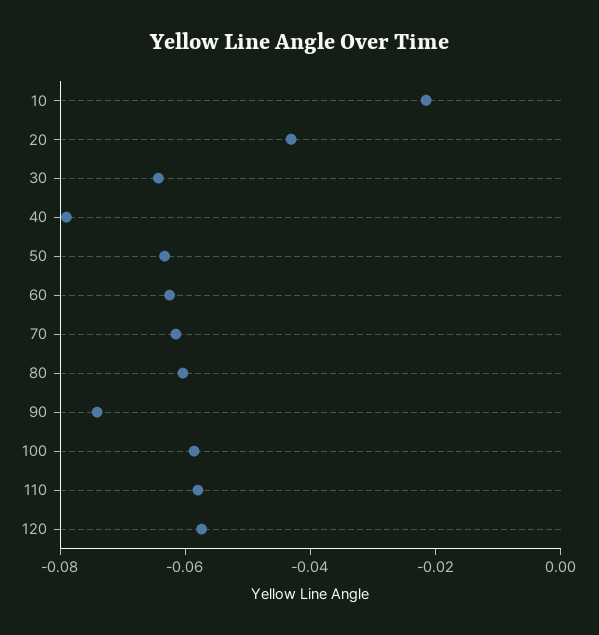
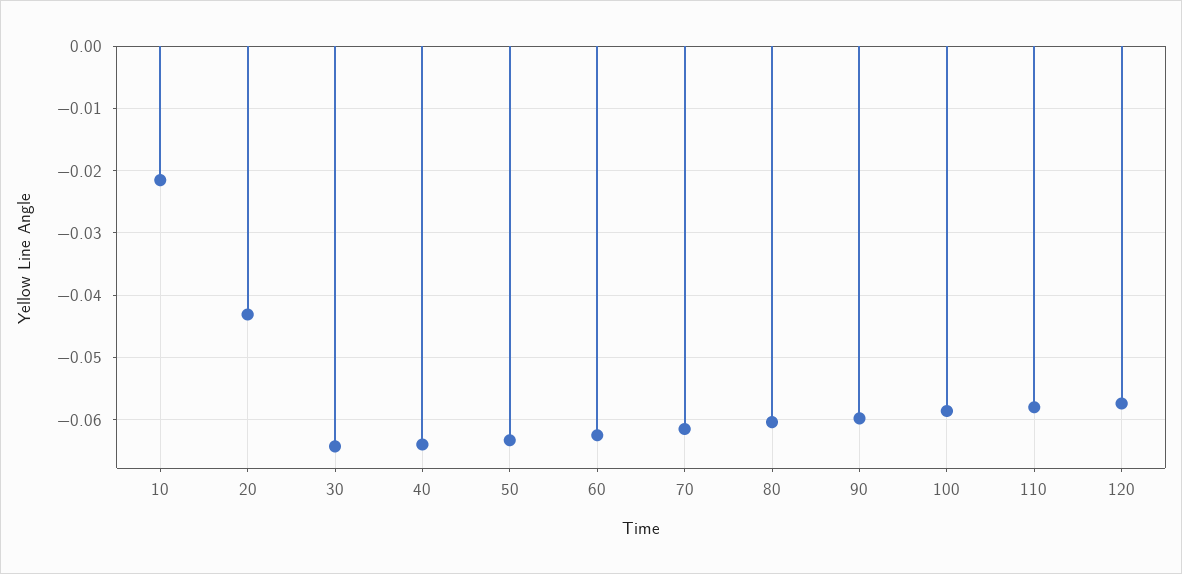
40: -0.08 -> -0.064
90: -0.075 -> -0.06

